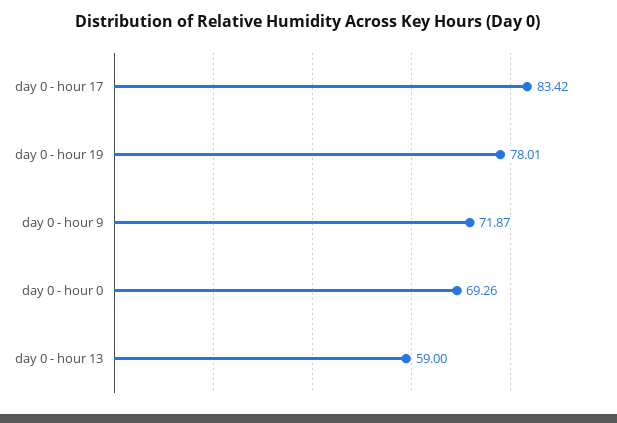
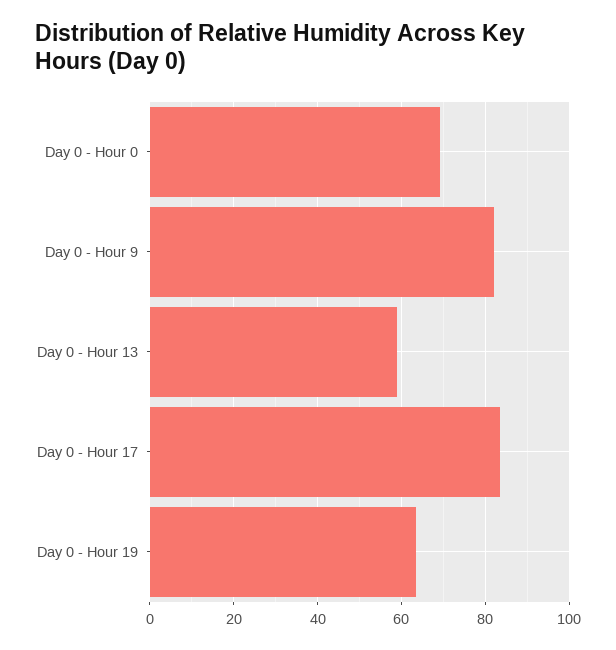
day 0 - hour 19: 78.01 -> 64
day 0 - hour 9: 71.87 -> 82

